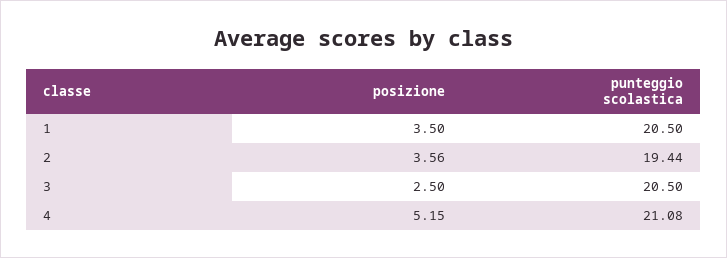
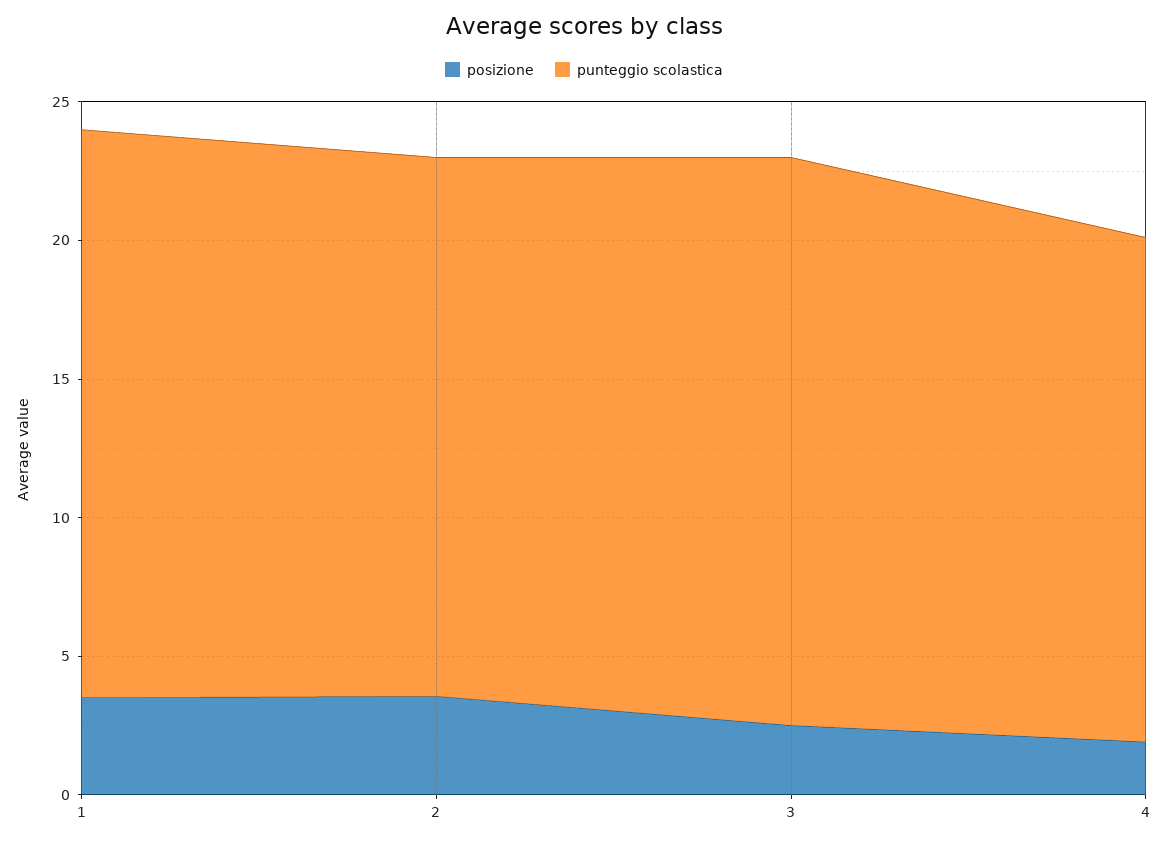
posizione, 4: 5.15 -> 2
punteggio scolastica, 4: 21.08 -> 18

